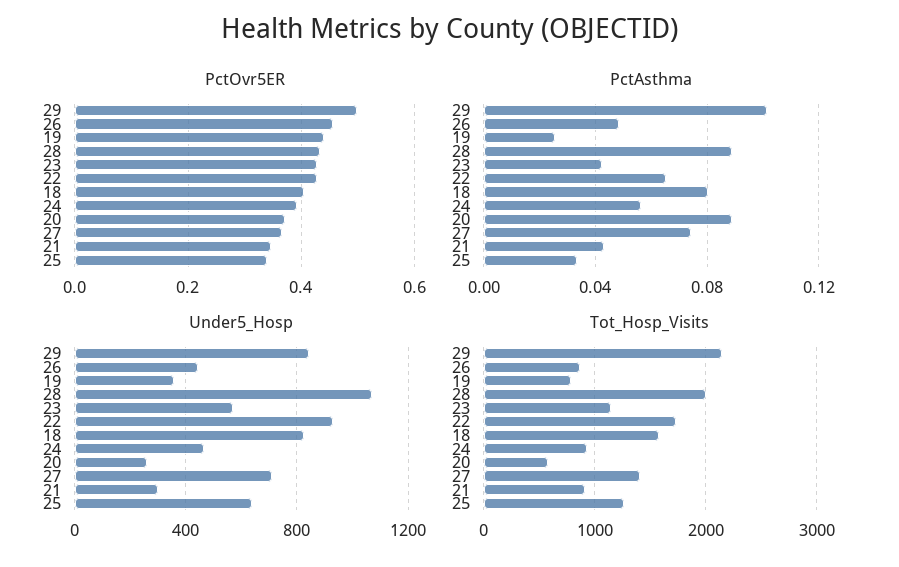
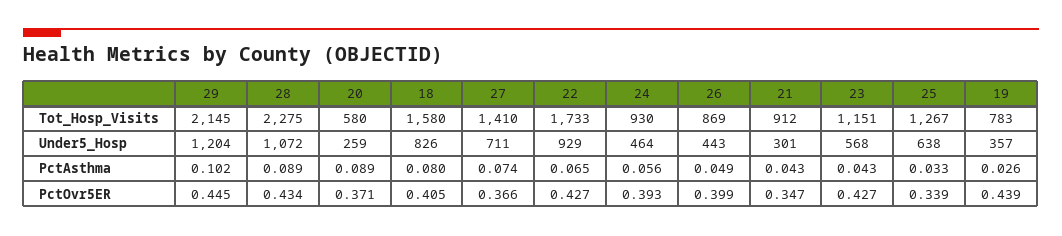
PctOvr5ER, 29: 0.5 -> 0.445
PctOvr5ER, 26: 0.46 -> 0.399
Under5_Hosp, 29: 850 -> 1204
Tot_Hosp_Visits, 28: 2000 -> 2275

